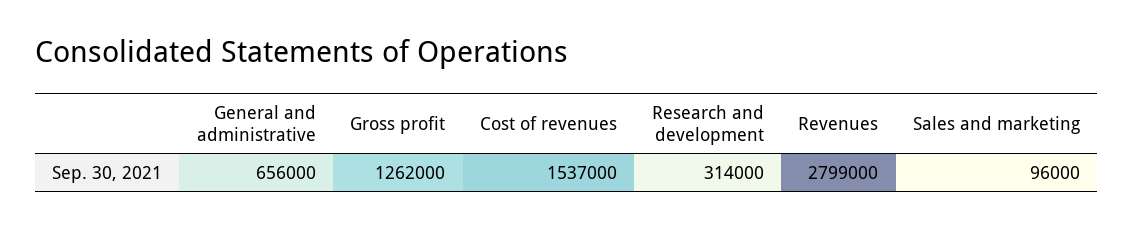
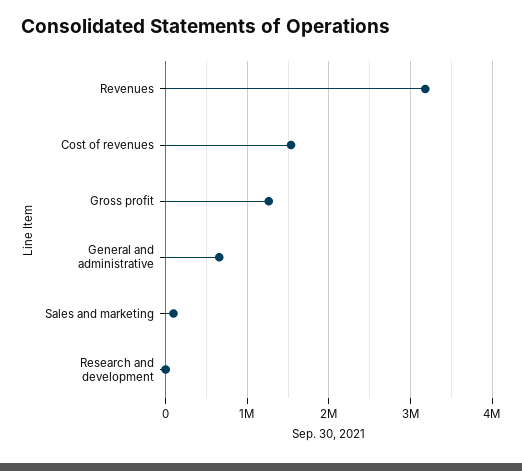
Research and development: 314000 -> 0
Revenues: 2799000 -> 3200000

